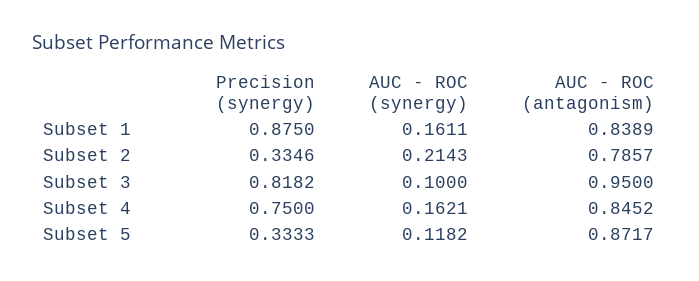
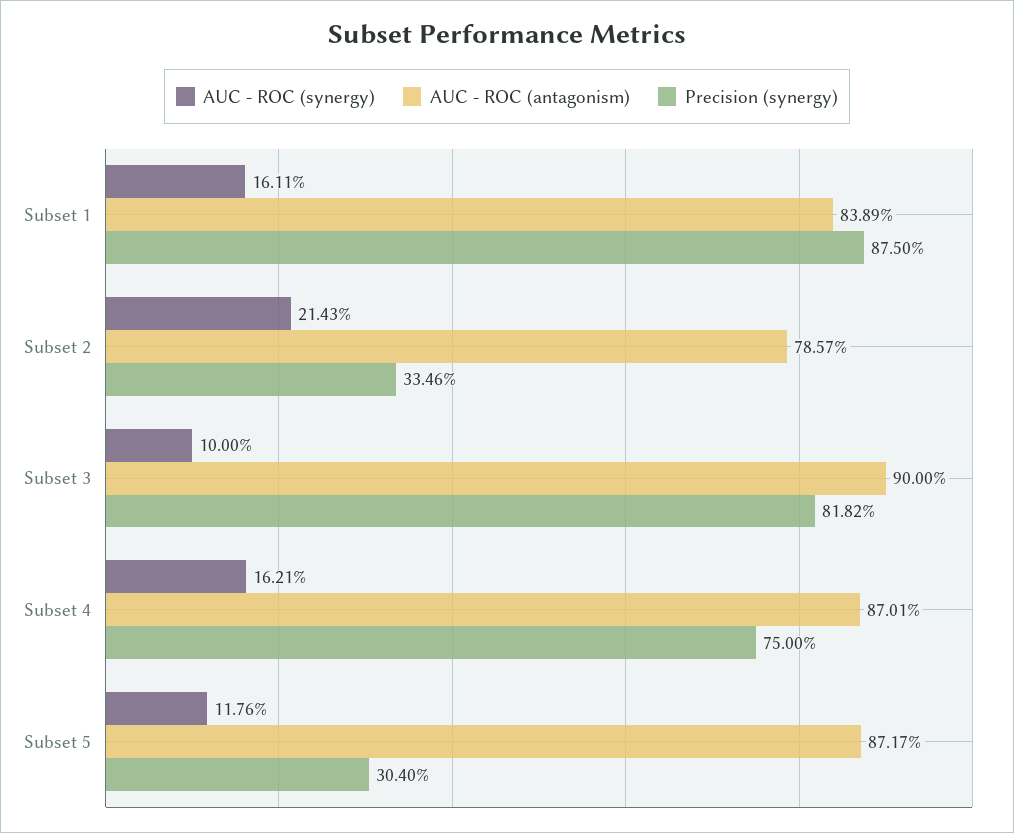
AUC - ROC (antagonism), Subset 3: 0.95 -> 0.9
AUC - ROC (antagonism), Subset 4: 0.8452 -> 0.8701
Precision (synergy), Subset 5: 0.3333 -> 0.304
AUC - ROC (synergy), Subset 5: 0.1182 -> 0.1176

